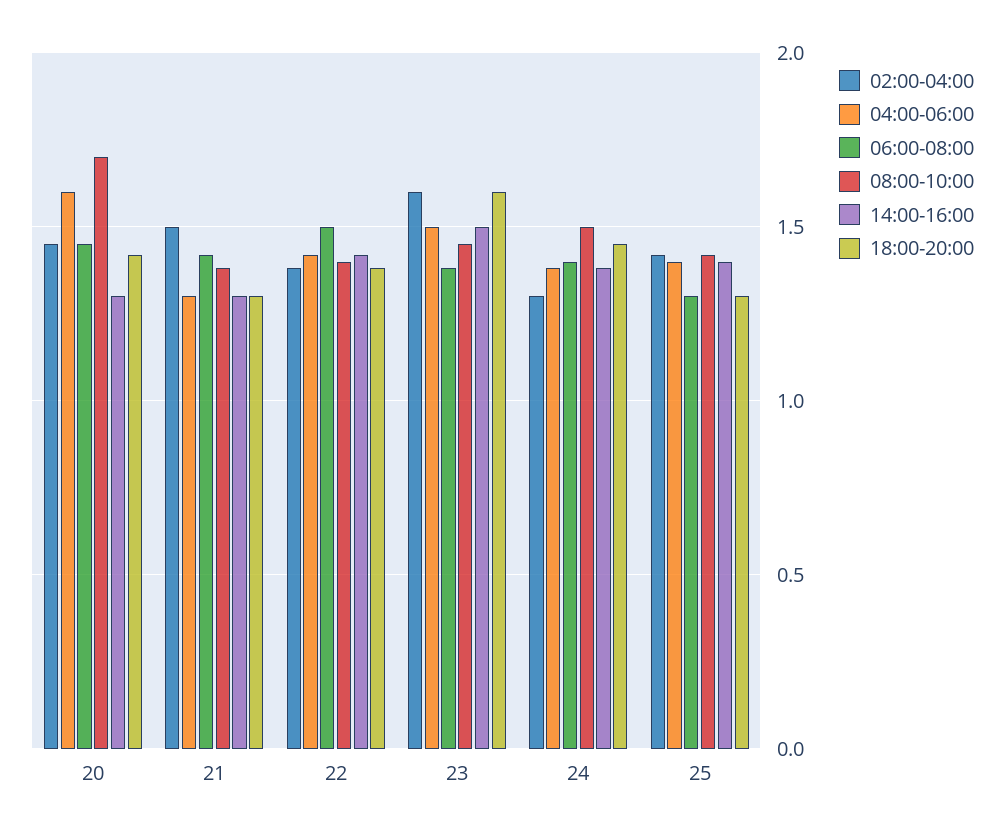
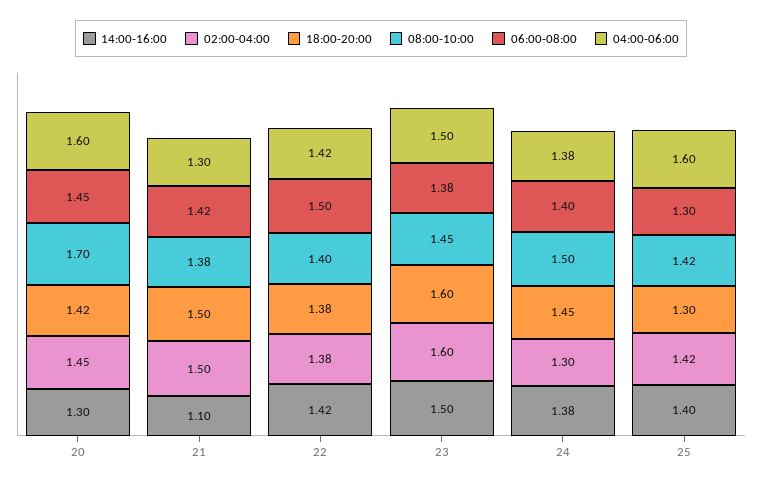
14:00-16:00, 21: 1.3 -> 1.1
18:00-20:00, 21: 1.3 -> 1.5
04:00-06:00, 25: 1.4 -> 1.6

